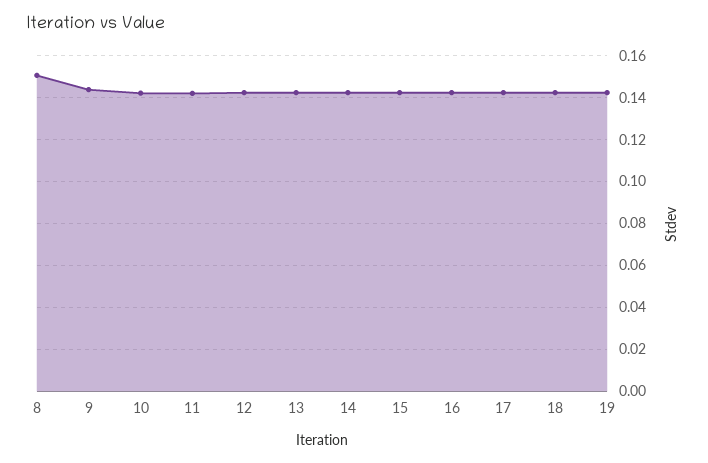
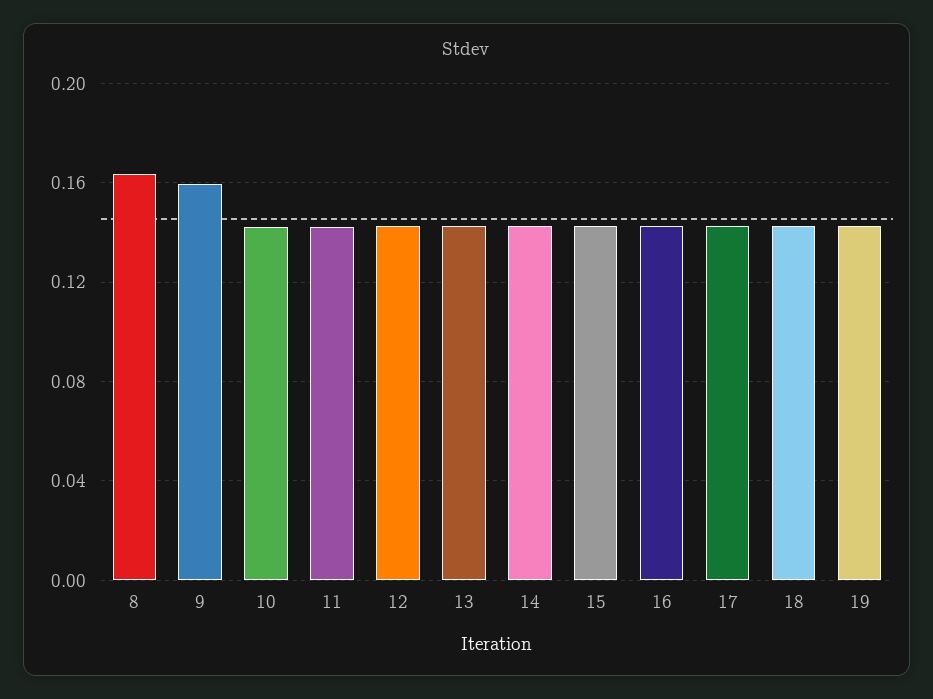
8: 0.15 -> 0.165
9: 0.145 -> 0.16

